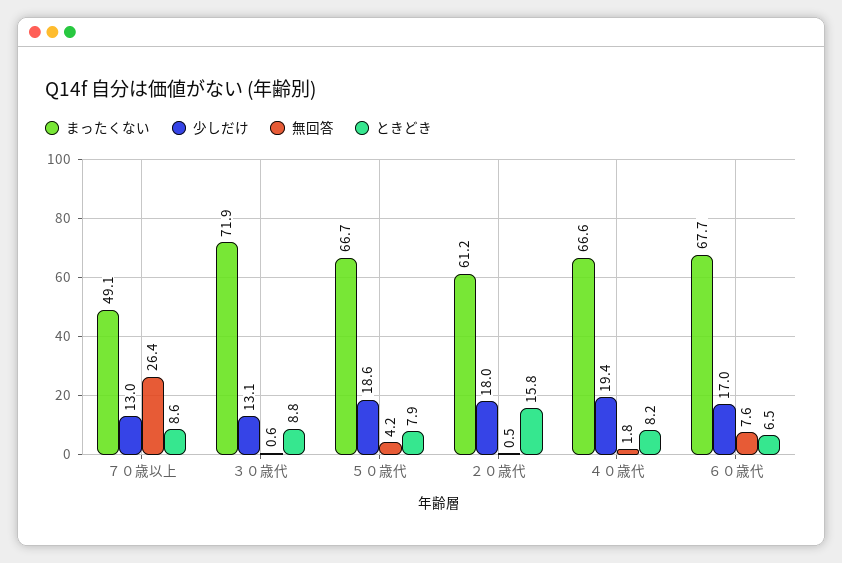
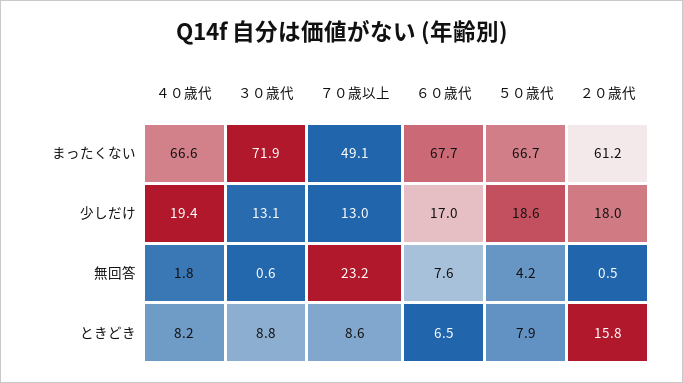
無回答, ７０歳以上: 26.4 -> 23.2

